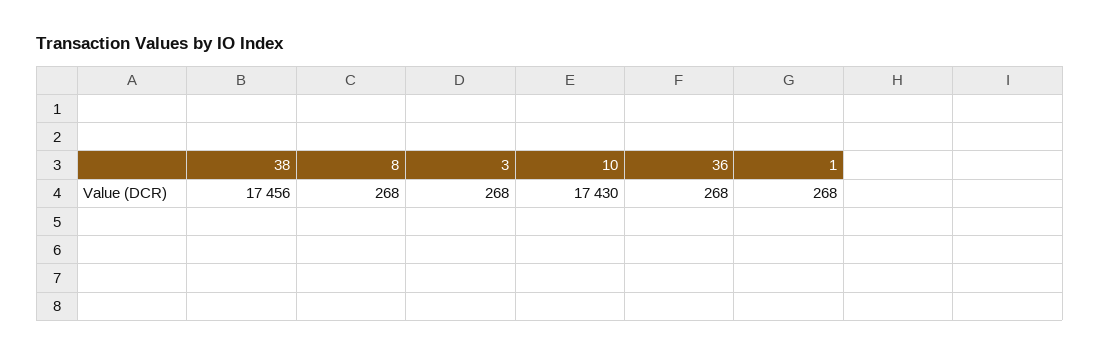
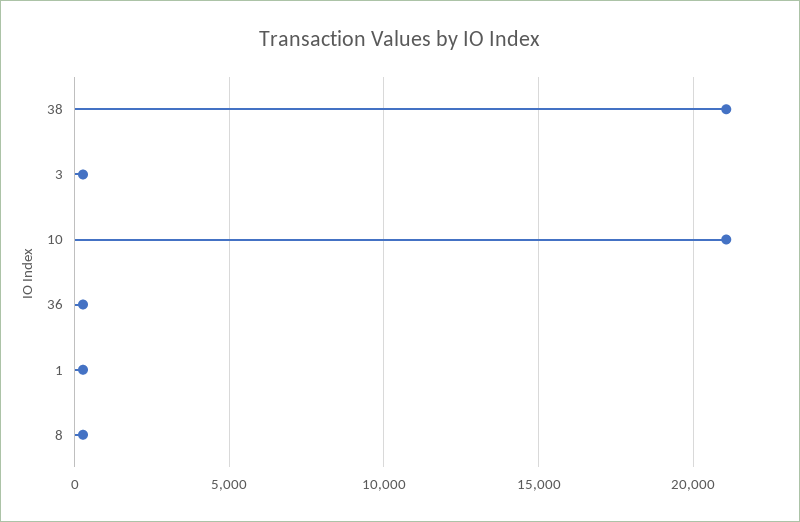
38: 17456 -> 21000
10: 17430 -> 21000

